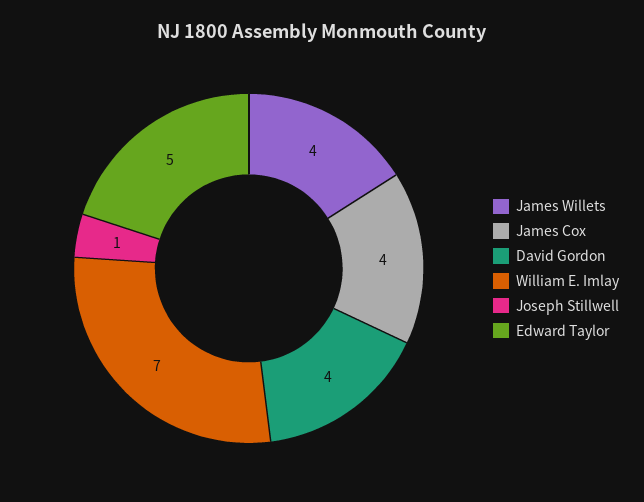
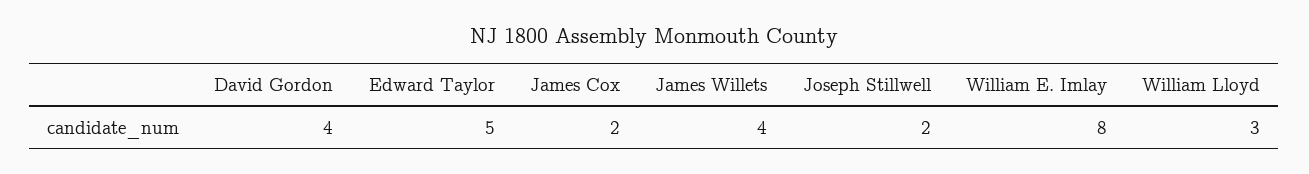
James Cox: 4 -> 2
William E. Imlay: 7 -> 8
Joseph Stillwell: 1 -> 2
William Lloyd: none -> 3

